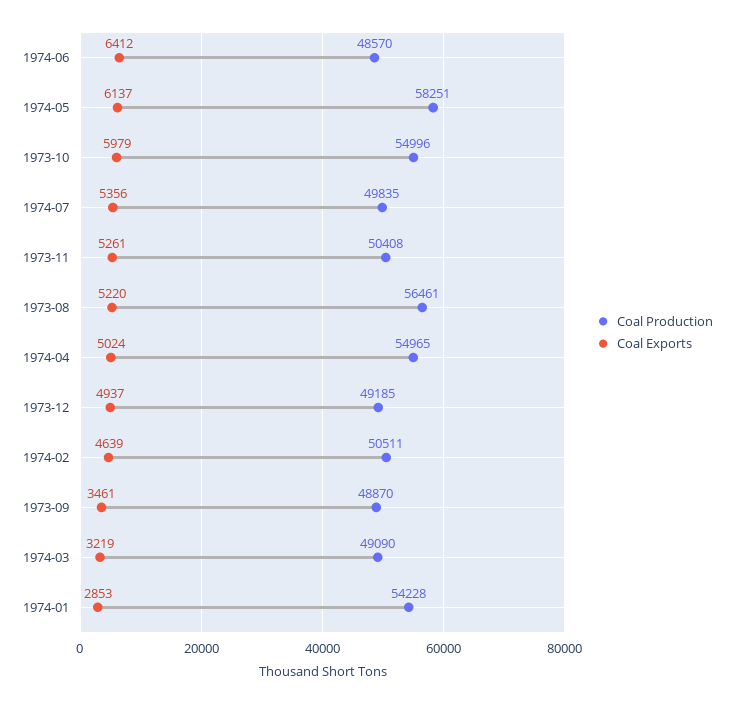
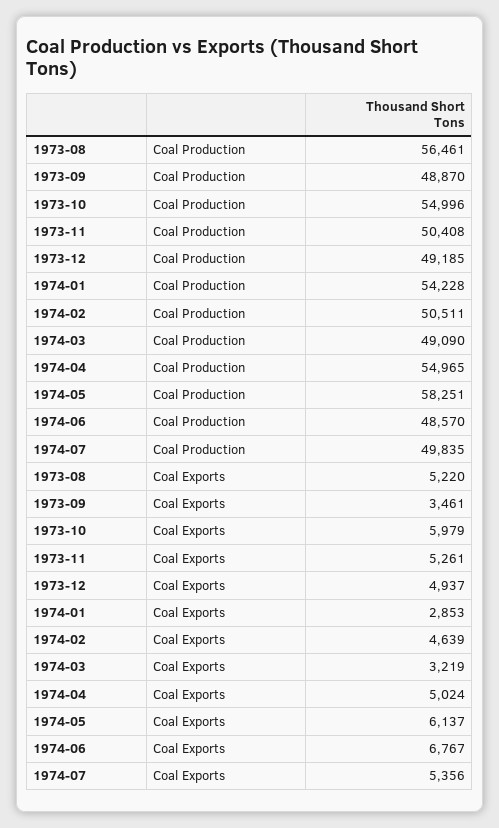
Coal Exports, 1974-06: 6412 -> 6767

